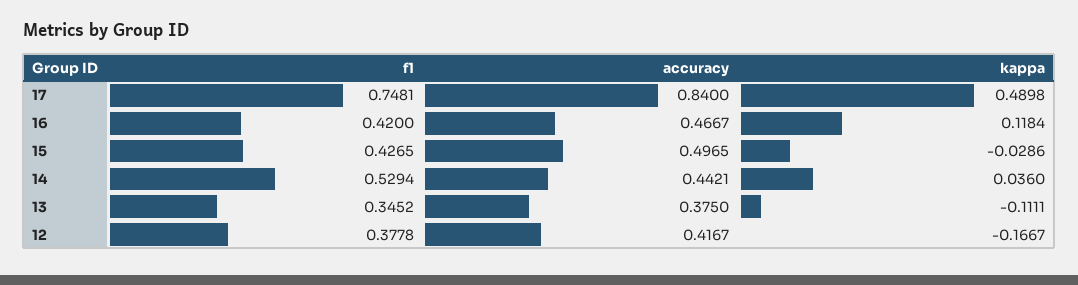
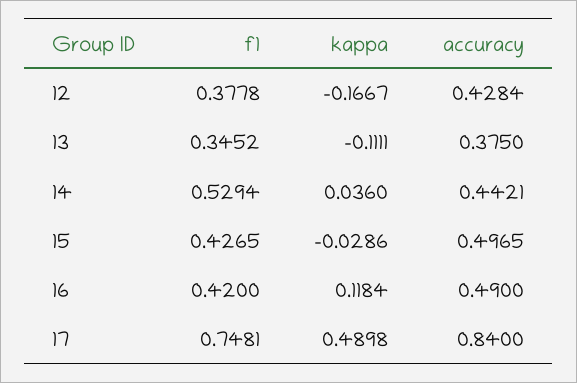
accuracy, 16: 0.4667 -> 0.49
accuracy, 12: 0.4167 -> 0.4284

